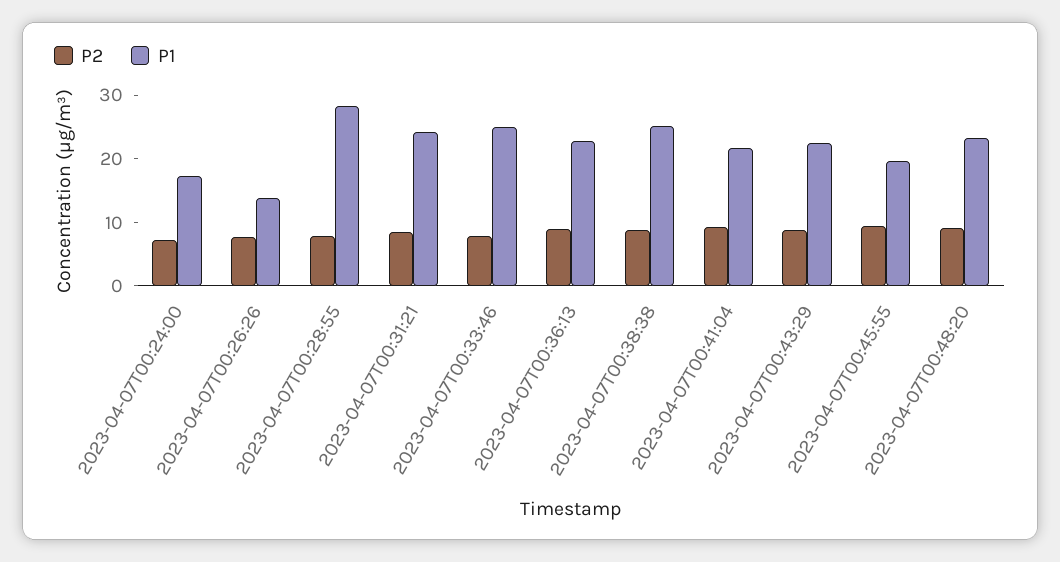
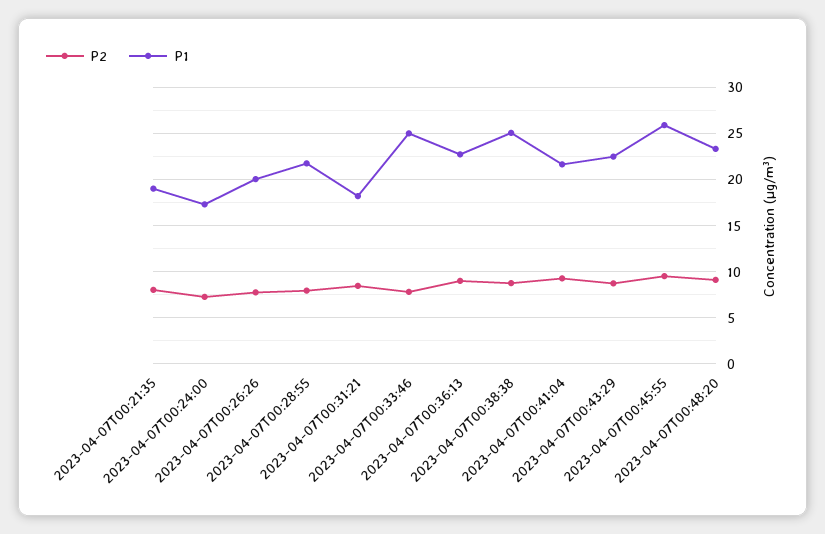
P1, 2023-04-07T00:26:26: 14 -> 20
P1, 2023-04-07T00:28:55: 28 -> 22
P1, 2023-04-07T00:31:21: 24 -> 18
P1, 2023-04-07T00:45:55: 20 -> 26
P2, 2023-04-07T00:21:35: none -> 8
P1, 2023-04-07T00:21:35: none -> 19

